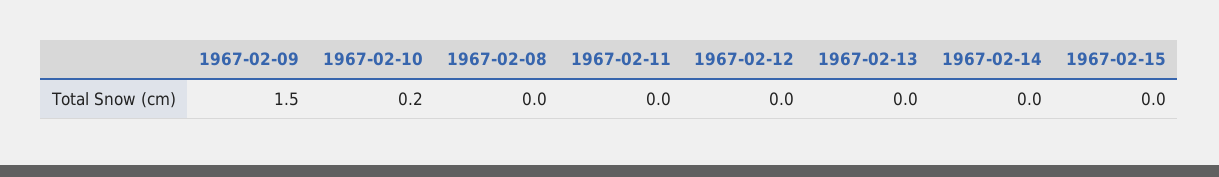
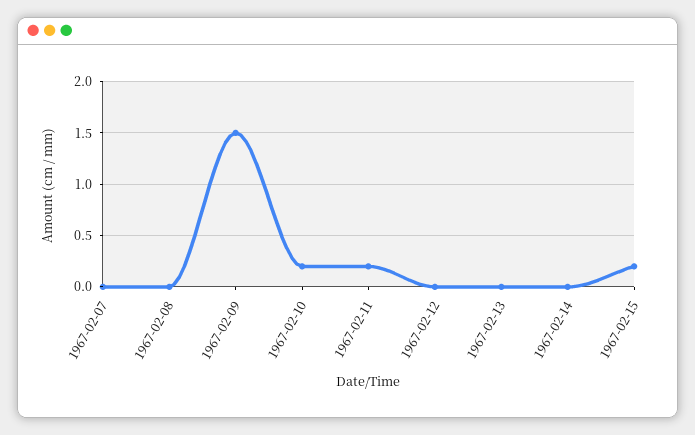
1967-02-11: 0 -> 0.2
1967-02-15: 0 -> 0.2
1967-02-07: none -> 0

